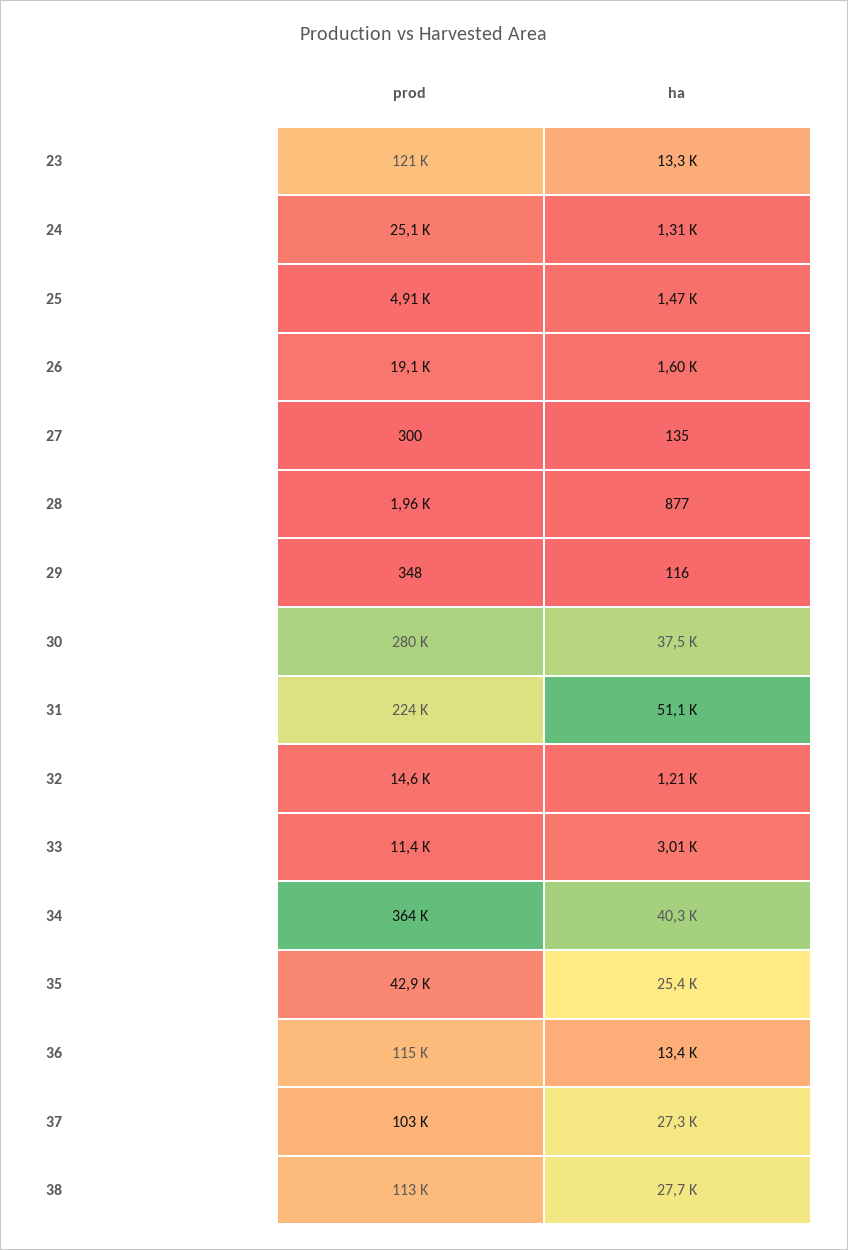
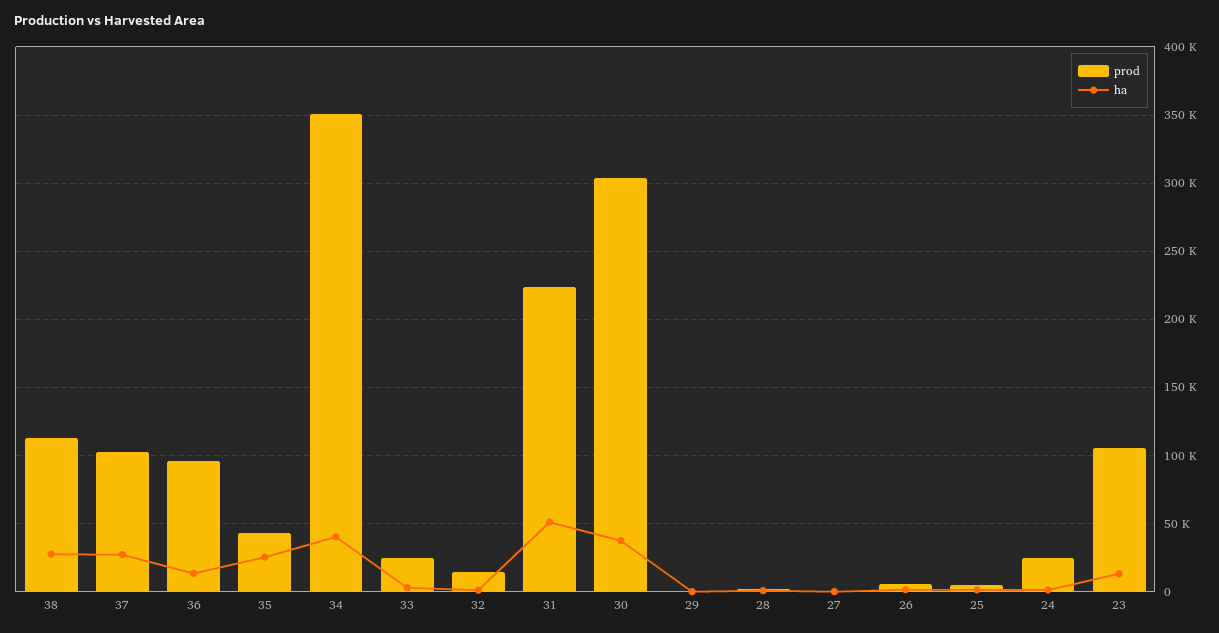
prod, 23: 121000 -> 105000
prod, 26: 19100 -> 5000
prod, 30: 280000 -> 305000
prod, 33: 11400 -> 25000
prod, 34: 364000 -> 350000
prod, 36: 115000 -> 95000

